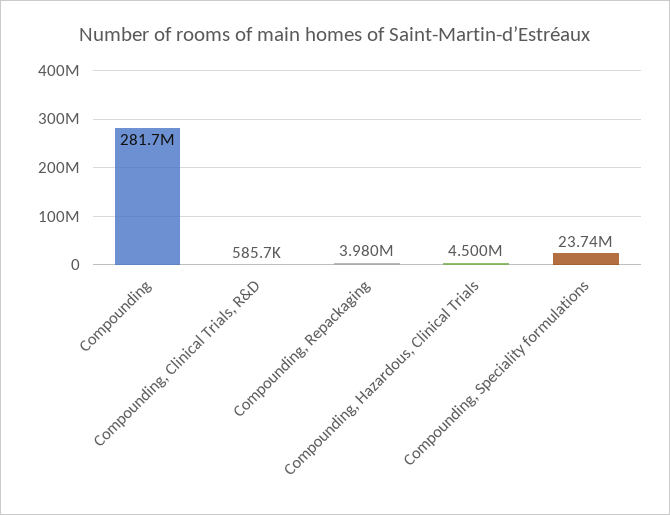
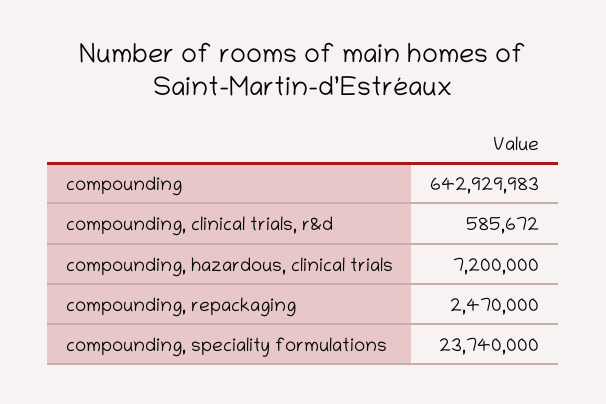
Compounding: 281700000 -> 642929983
Compounding, Repackaging: 3980000 -> 2470000
Compounding, Hazardous, Clinical Trials: 4500000 -> 7200000

